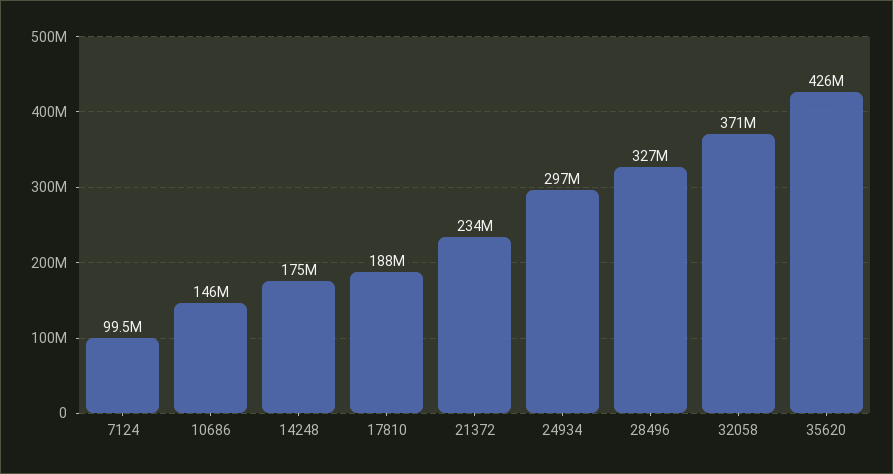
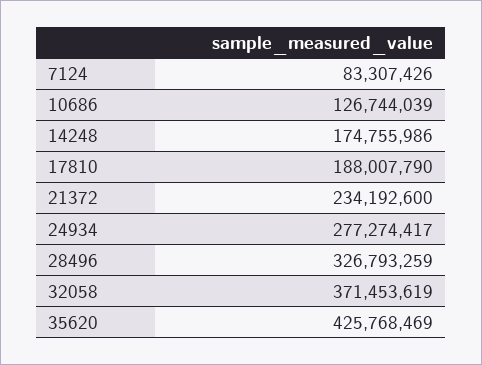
7124: 99500000 -> 83307426
10686: 146000000 -> 126744039
24934: 297000000 -> 277274417

